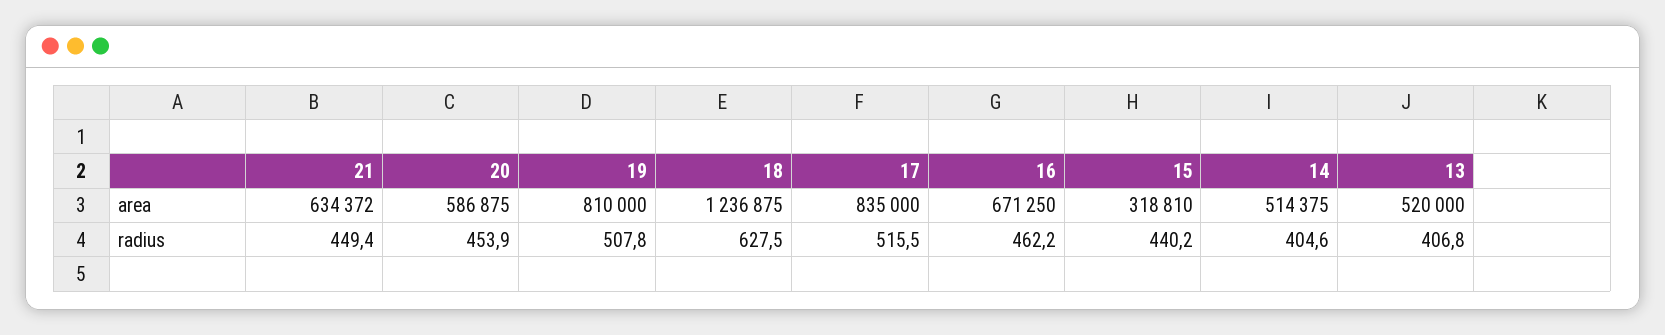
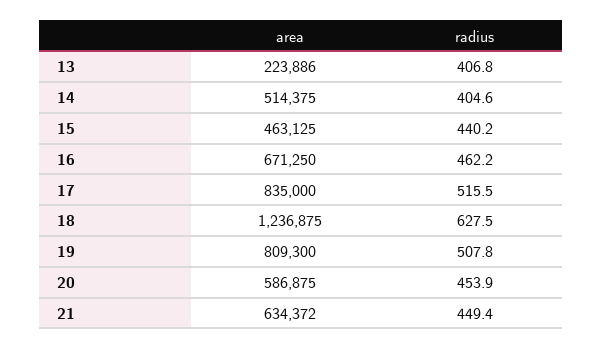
19, area: 810000 -> 809300
15, area: 318810 -> 463125
13, area: 520000 -> 223886

